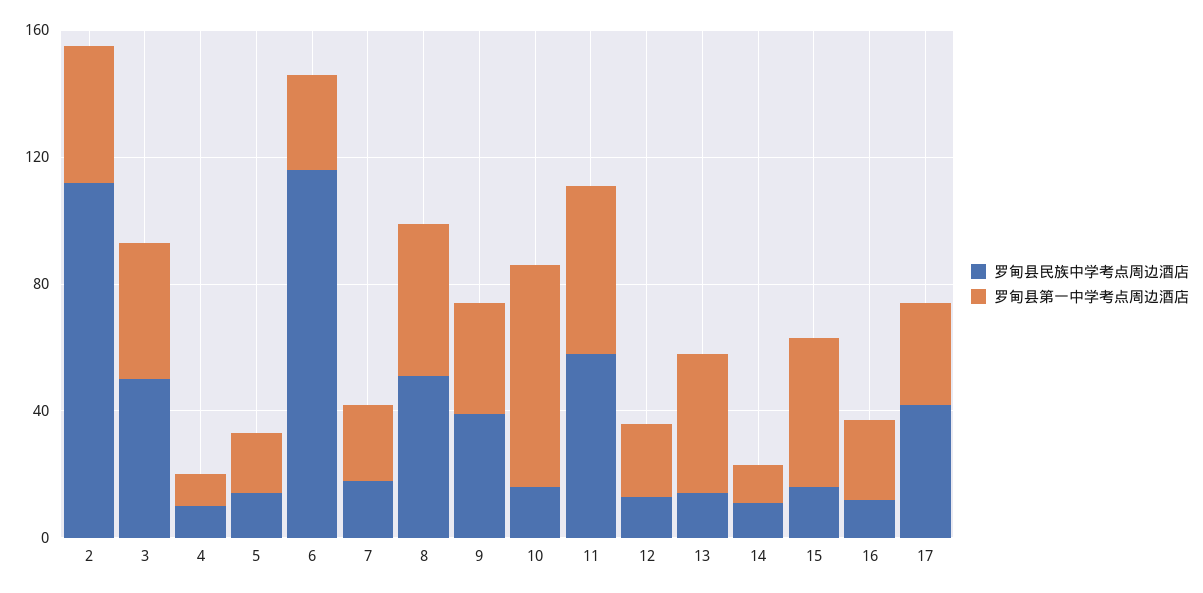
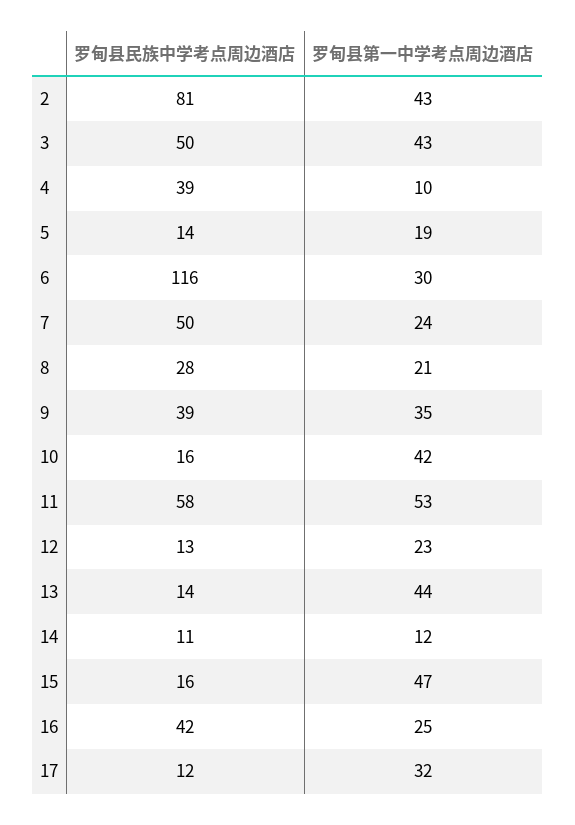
罗甸县民族中学考点周边酒店, 2: 110 -> 81
罗甸县民族中学考点周边酒店, 4: 10 -> 39
罗甸县民族中学考点周边酒店, 7: 20 -> 50
罗甸县民族中学考点周边酒店, 8: 50 -> 28
罗甸县第一中学考点周边酒店, 8: 50 -> 21
罗甸县第一中学考点周边酒店, 10: 70 -> 42
罗甸县民族中学考点周边酒店, 16: 10 -> 42
罗甸县民族中学考点周边酒店, 17: 40 -> 12

